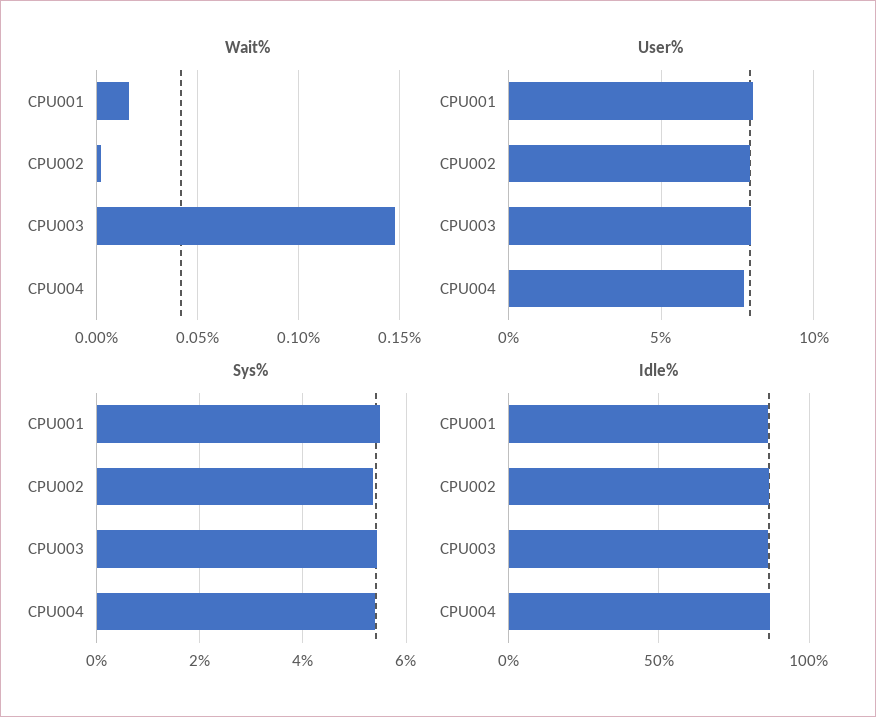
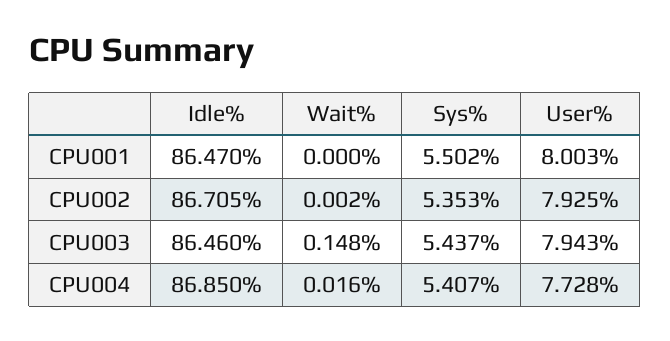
Wait%, CPU001: 0.015 -> 0
Wait%, CPU004: 0 -> 0.016

